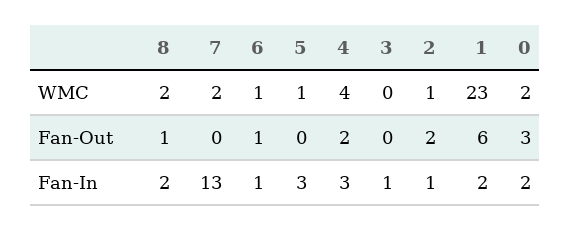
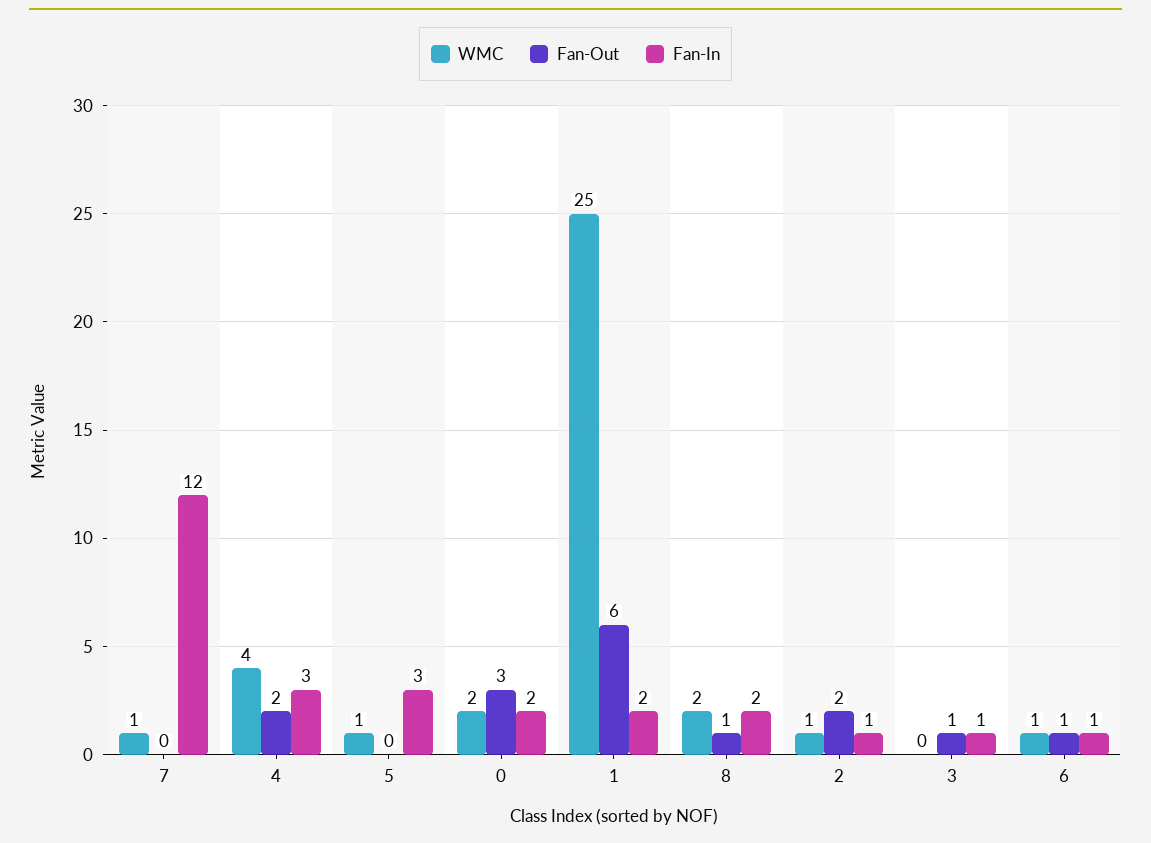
WMC, 7: 2 -> 1
WMC, 1: 23 -> 25
Fan-Out, 3: 0 -> 1
Fan-In, 7: 13 -> 12

